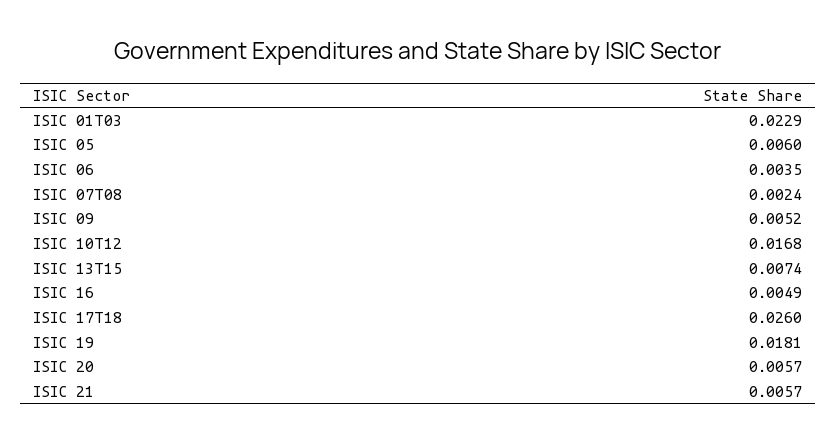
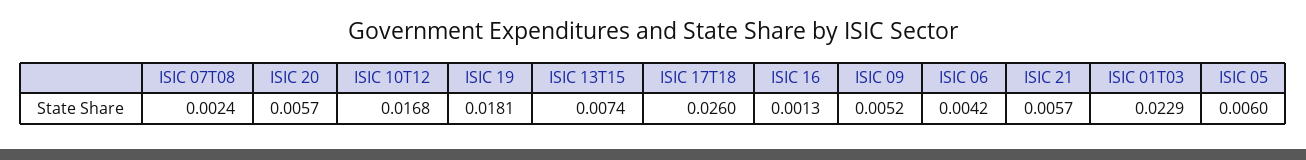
ISIC 06: 0.0035 -> 0.0042
ISIC 16: 0.0049 -> 0.0013

